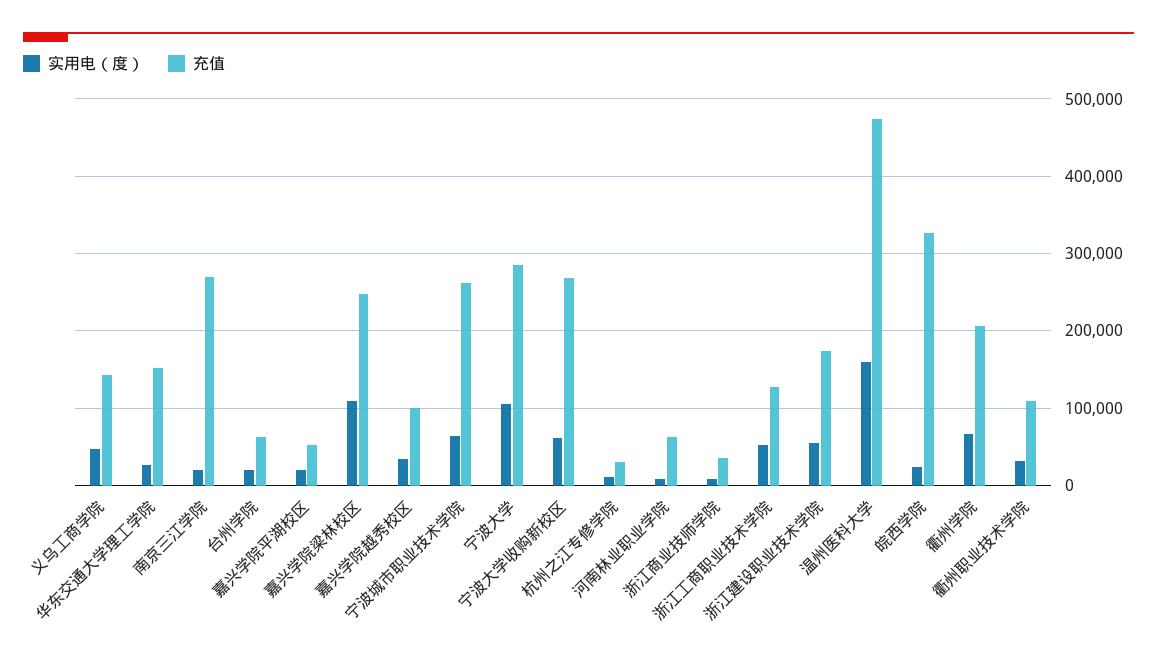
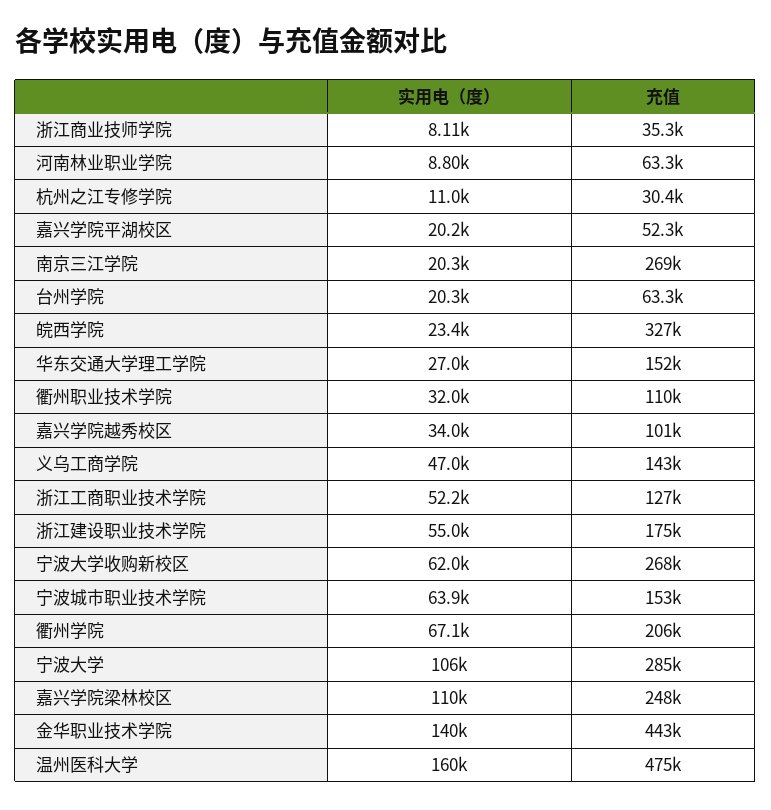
充值, 宁波城市职业技术学院: 260000 -> 153000
实用电（度）, 金华职业技术学院: none -> 140000
充值, 金华职业技术学院: none -> 443000

